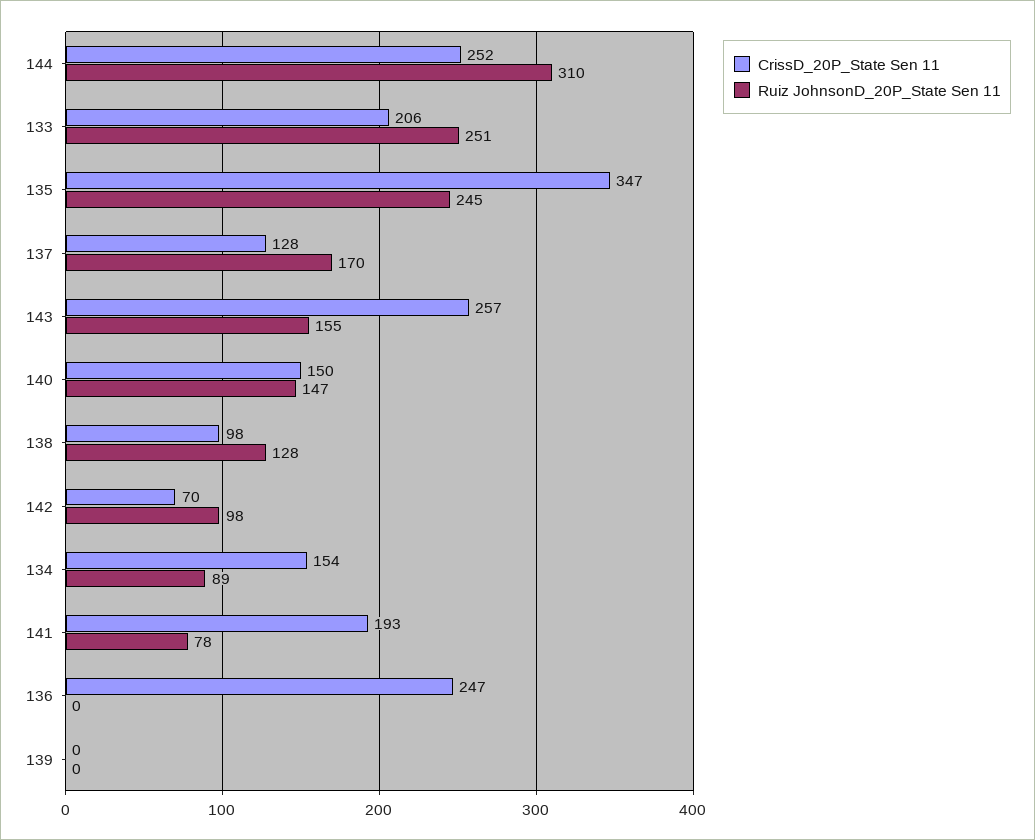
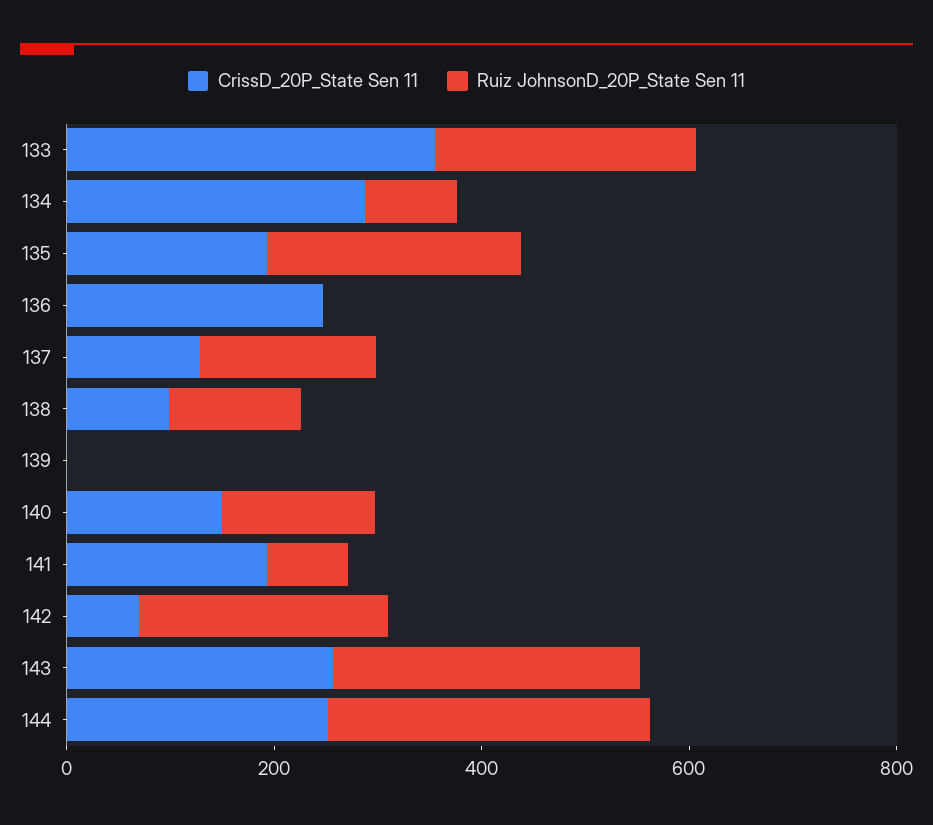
CrissD_20P_State Sen 11, 133: 206 -> 350
CrissD_20P_State Sen 11, 135: 347 -> 200
Ruiz JohnsonD_20P_State Sen 11, 143: 155 -> 300
Ruiz JohnsonD_20P_State Sen 11, 142: 98 -> 250
CrissD_20P_State Sen 11, 134: 154 -> 300

